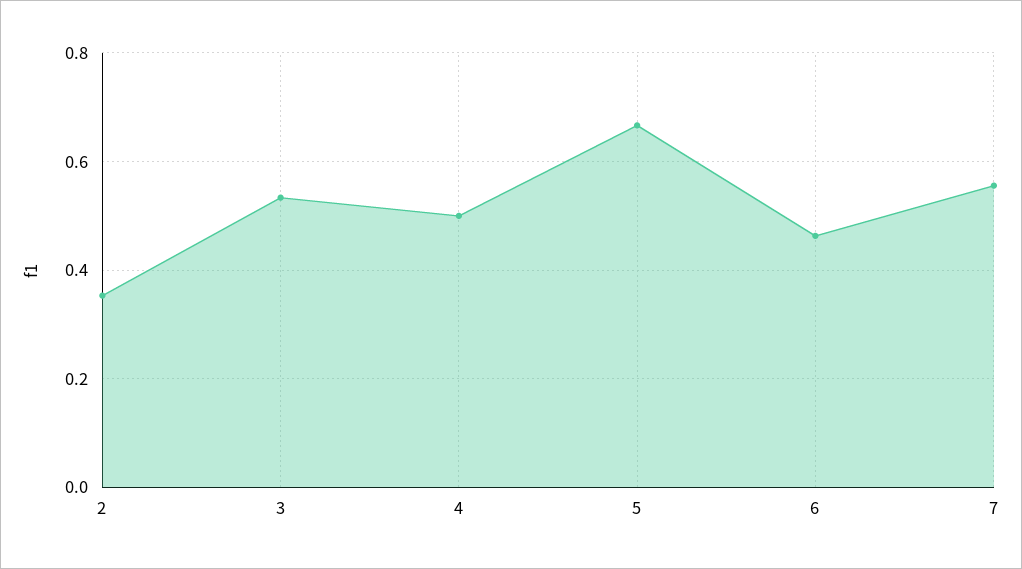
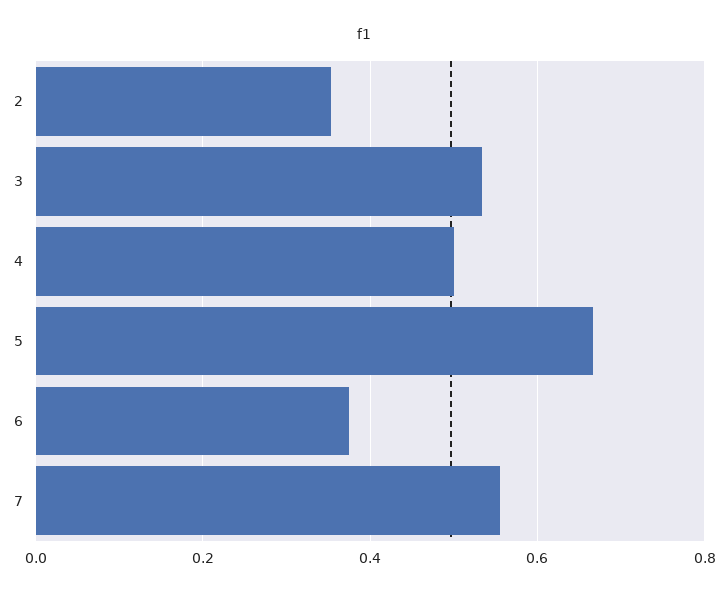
6: 0.46 -> 0.38

